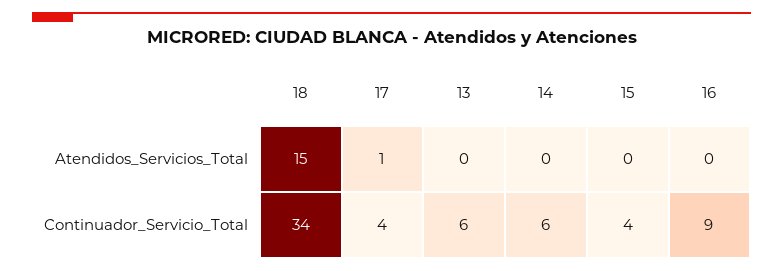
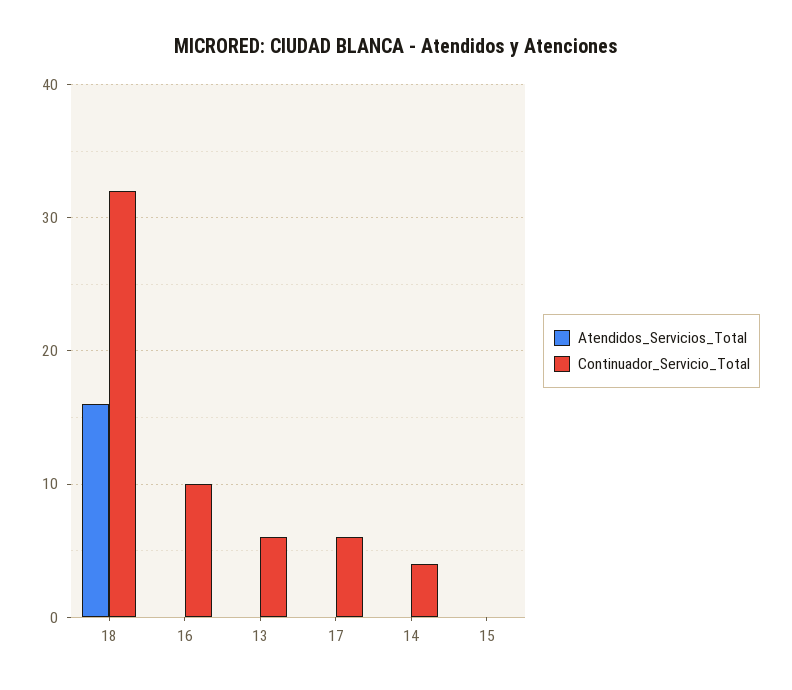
Atendidos_Servicios_Total, 18: 15 -> 16
Atendidos_Servicios_Total, 17: 1 -> 0
Continuador_Servicio_Total, 18: 34 -> 32
Continuador_Servicio_Total, 17: 4 -> 6
Continuador_Servicio_Total, 14: 6 -> 4
Continuador_Servicio_Total, 15: 4 -> 0
Continuador_Servicio_Total, 16: 9 -> 10

